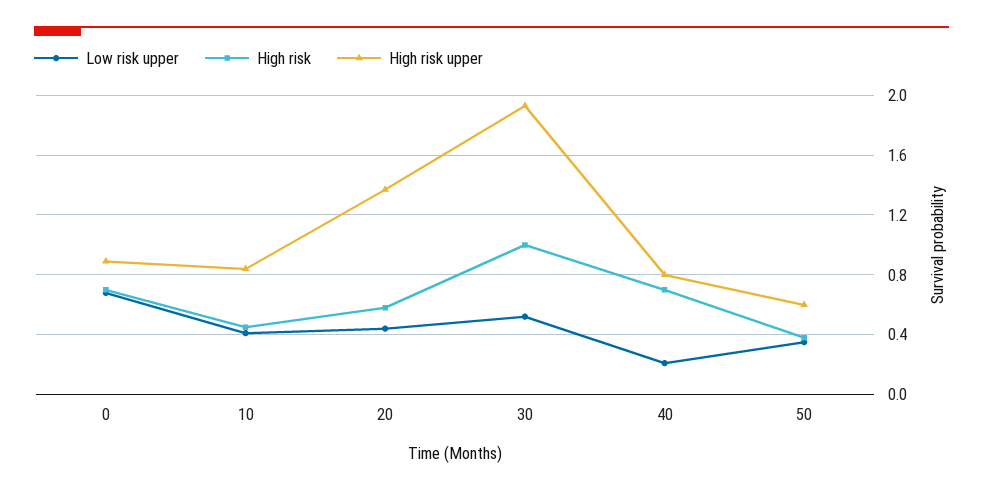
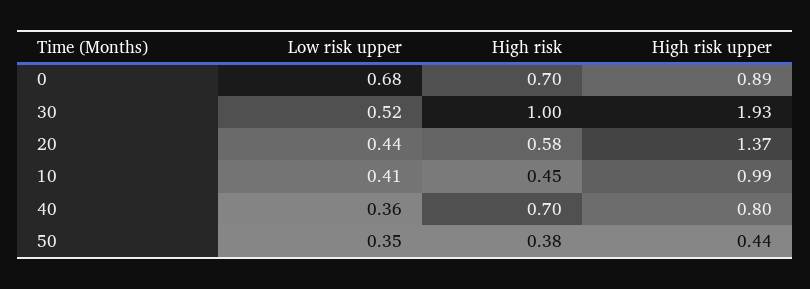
High risk upper, 10: 0.85 -> 0.99
Low risk upper, 40: 0.2 -> 0.36
High risk upper, 50: 0.6 -> 0.44

